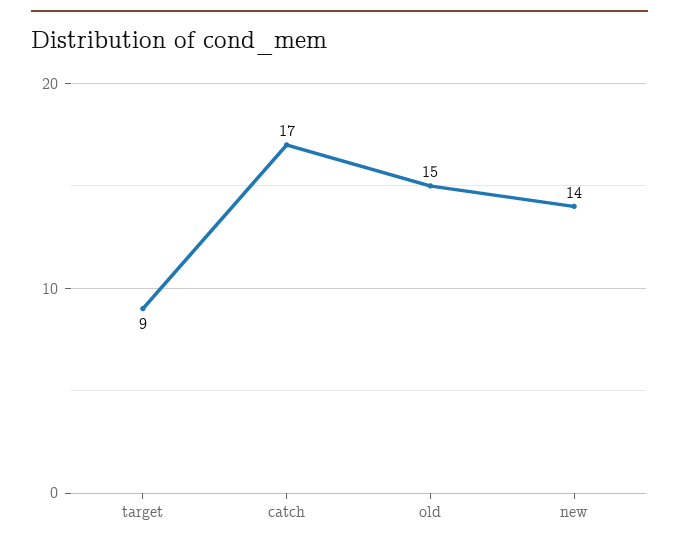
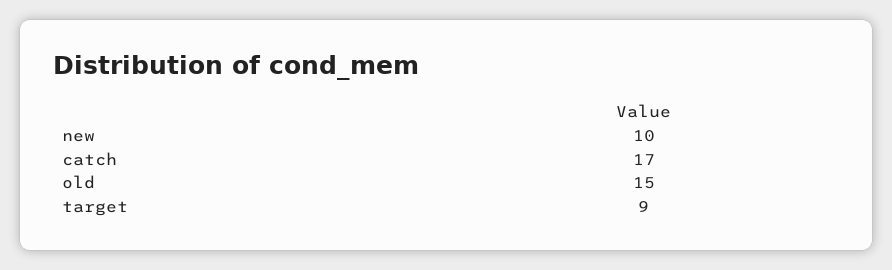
new: 14 -> 10

